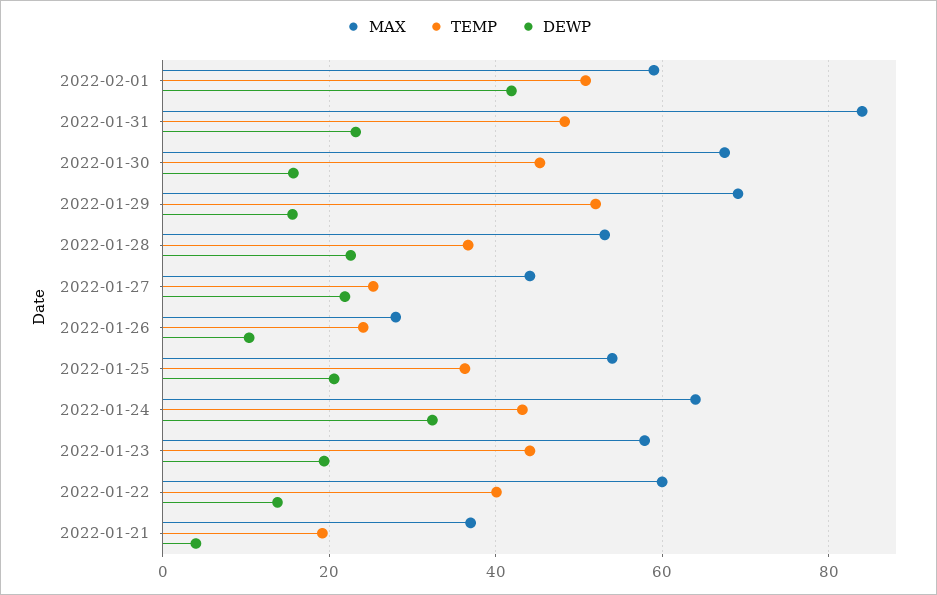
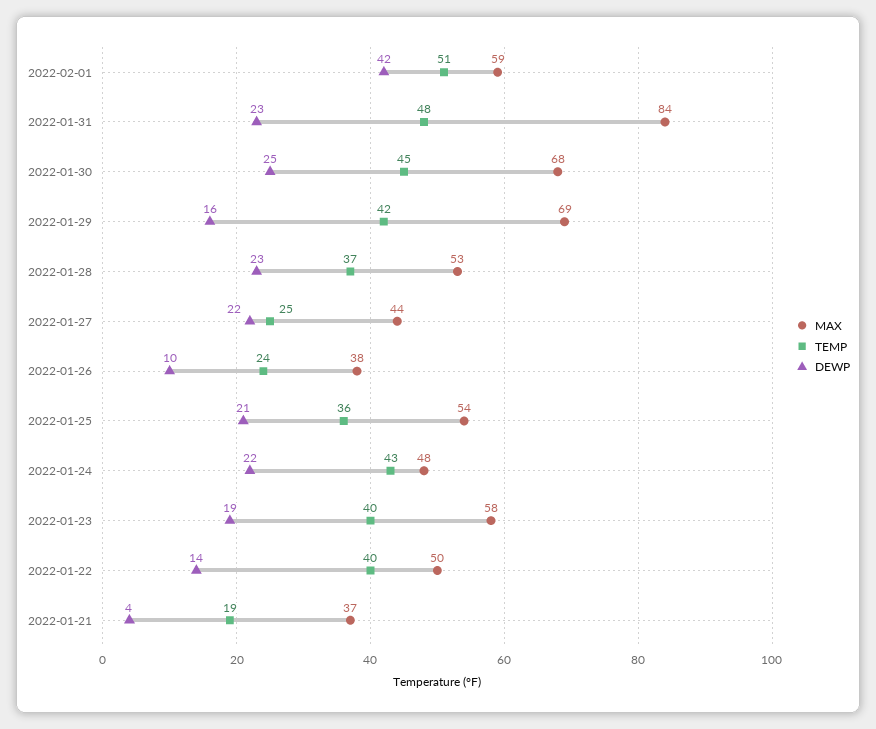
DEWP, 2022-01-30: 16 -> 25
TEMP, 2022-01-29: 52 -> 42
MAX, 2022-01-26: 28 -> 38
MAX, 2022-01-24: 64 -> 48
DEWP, 2022-01-24: 32 -> 22
TEMP, 2022-01-23: 44 -> 40
MAX, 2022-01-22: 60 -> 50

